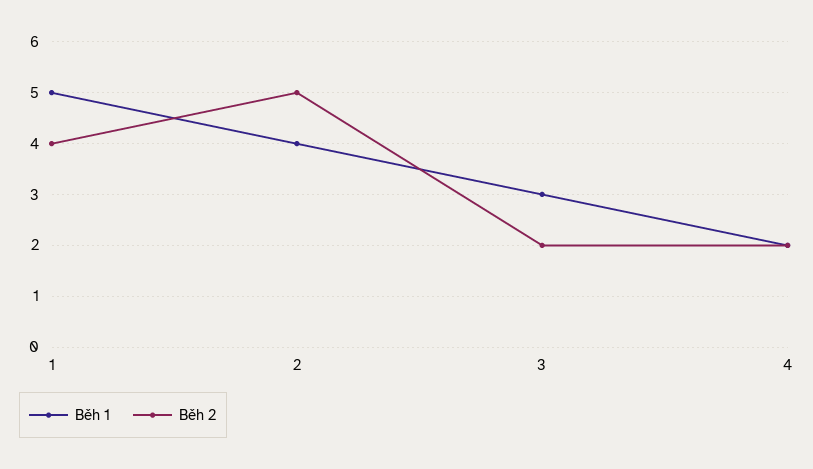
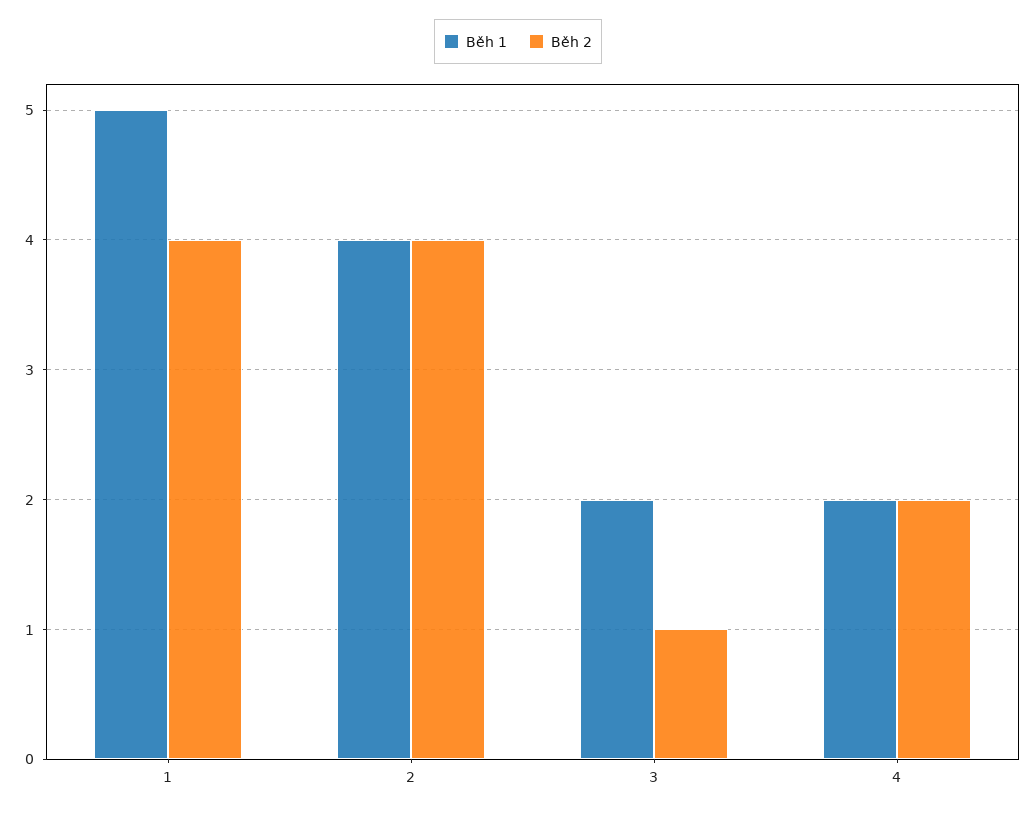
Běh 2, 2: 5 -> 4
Běh 1, 3: 3 -> 2
Běh 2, 3: 2 -> 1

